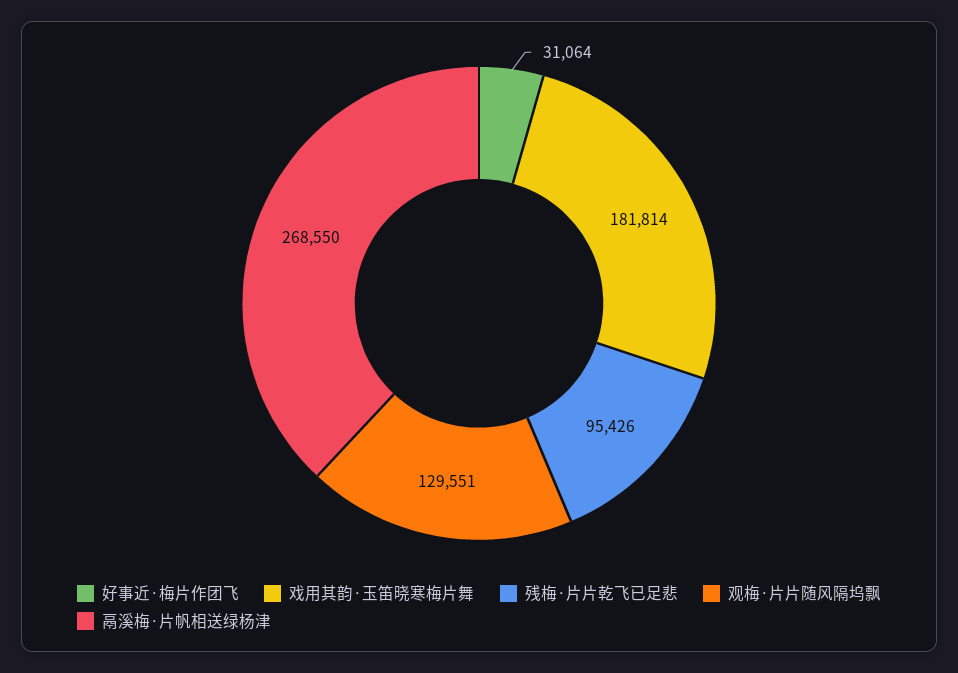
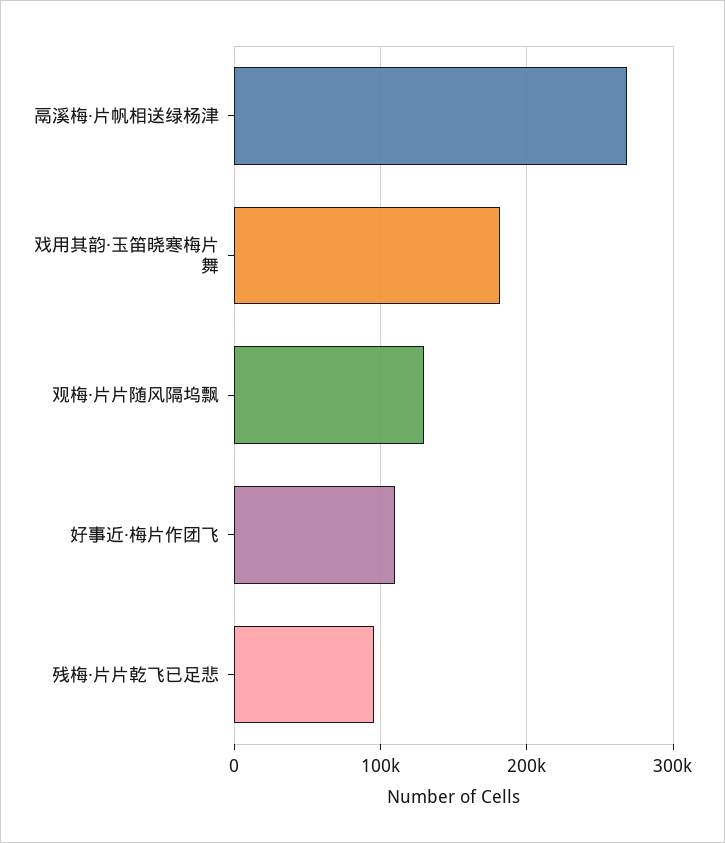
好事近·梅片作团飞: 31064 -> 110000

